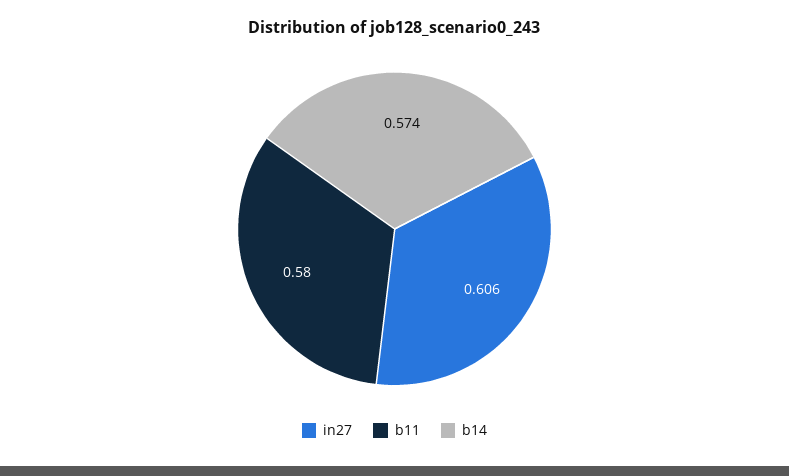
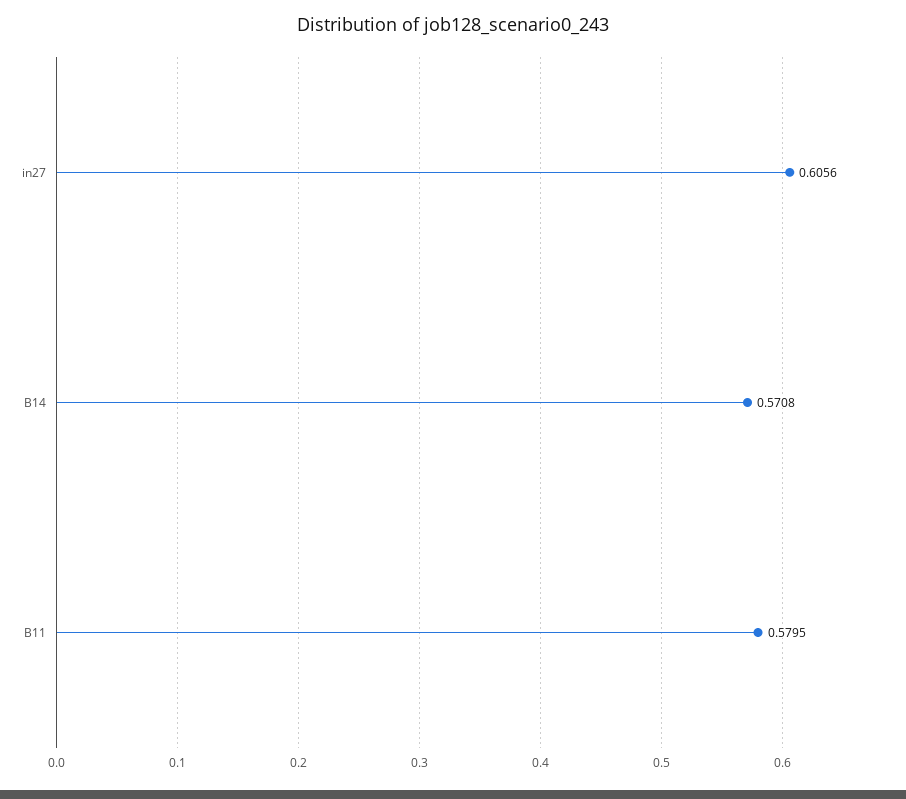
b14: 0.574 -> 0.5708

